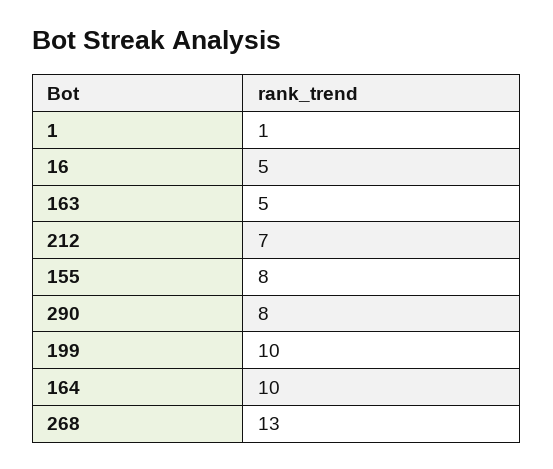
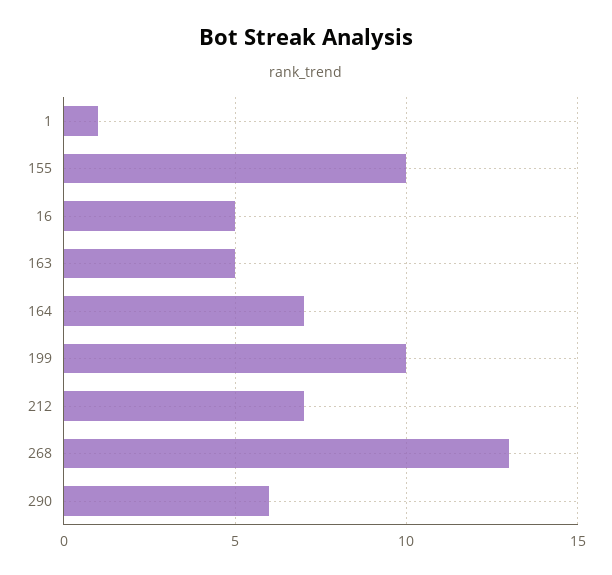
155: 8 -> 10
290: 8 -> 6
164: 10 -> 7

